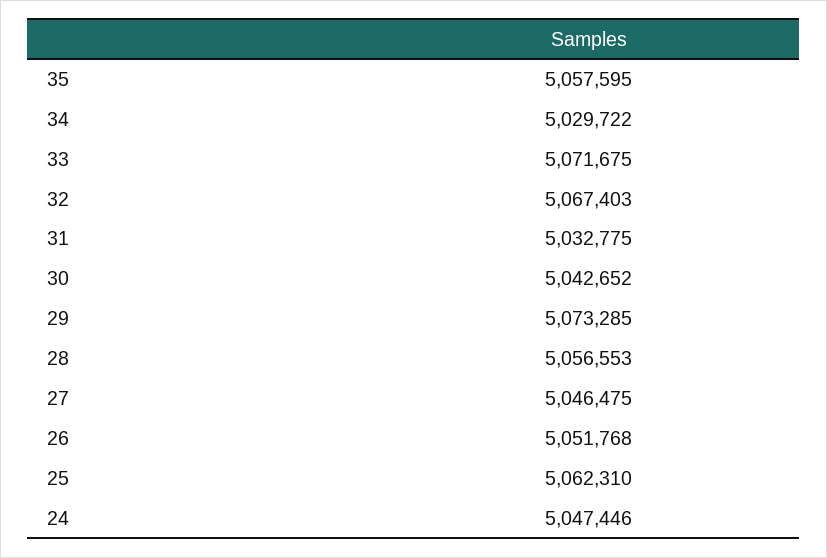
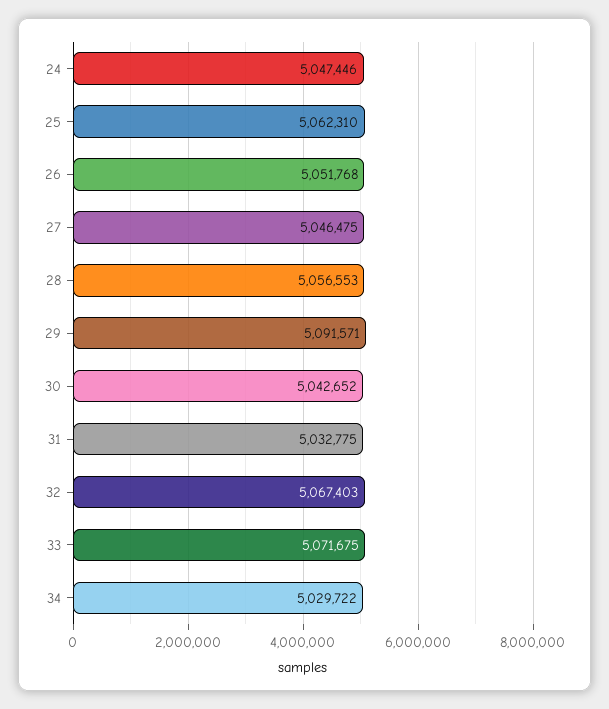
35: 5057595 -> none
29: 5073285 -> 5091571

